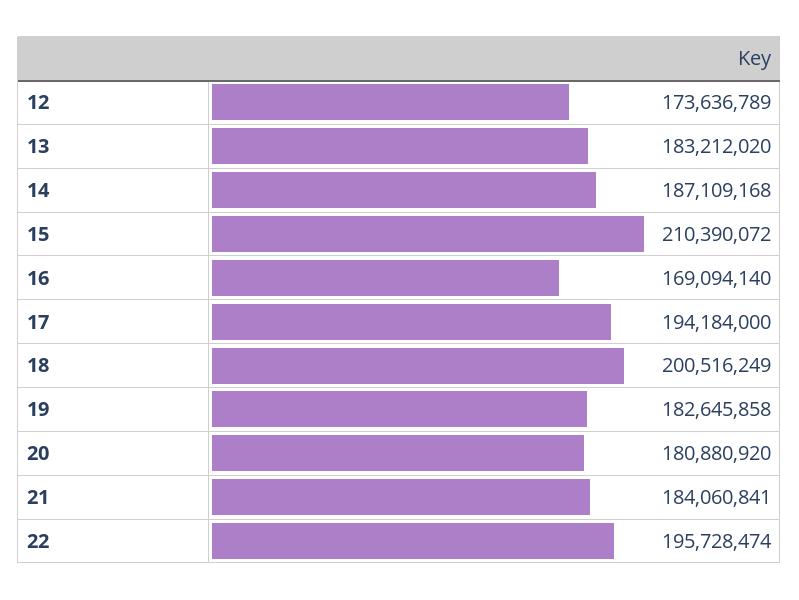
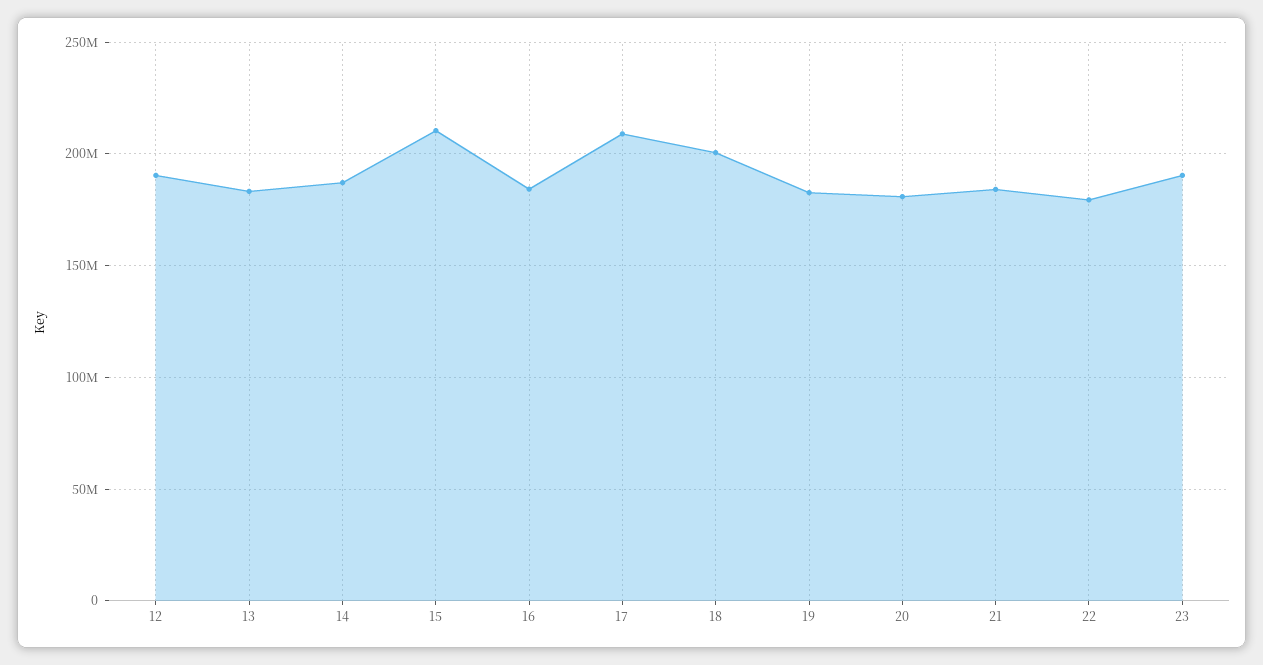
12: 173636789 -> 190000000
16: 169094140 -> 185000000
17: 194184000 -> 210000000
22: 195728474 -> 180000000
23: none -> 190000000

